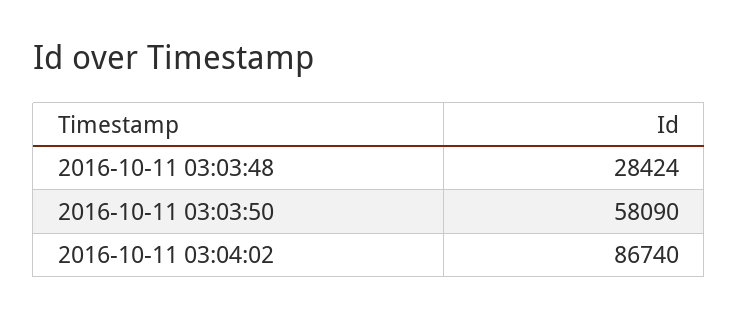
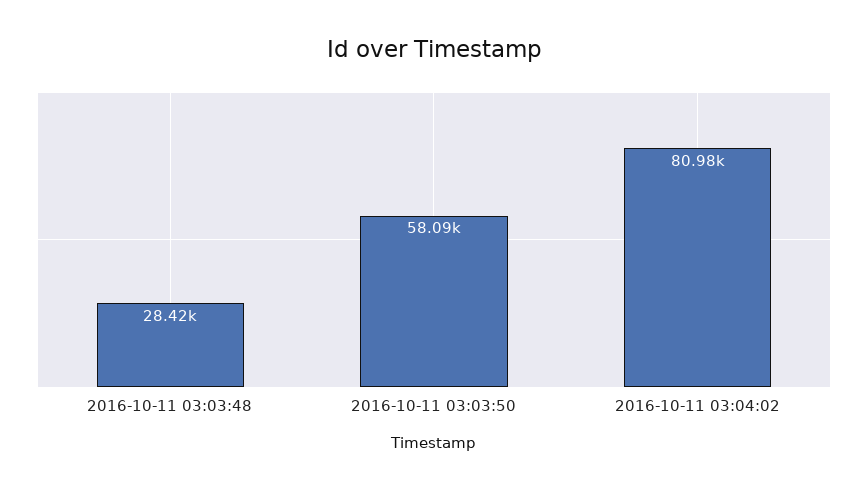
2016-10-11 03:04:02: 86740 -> 80980

